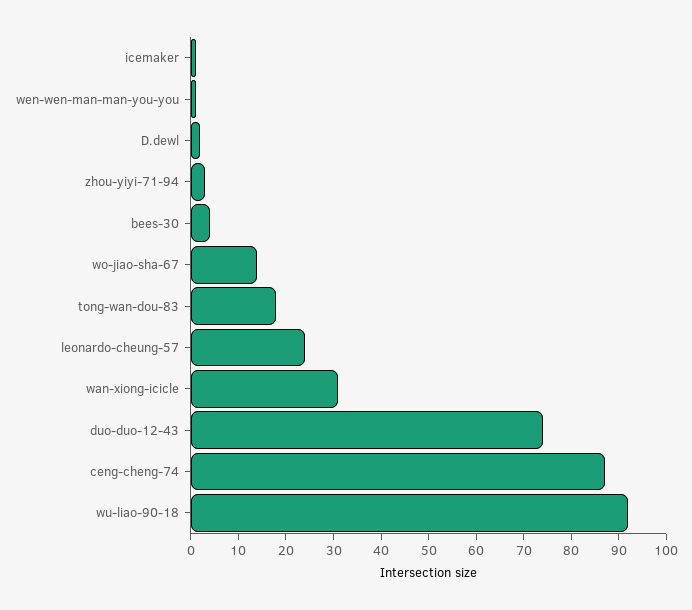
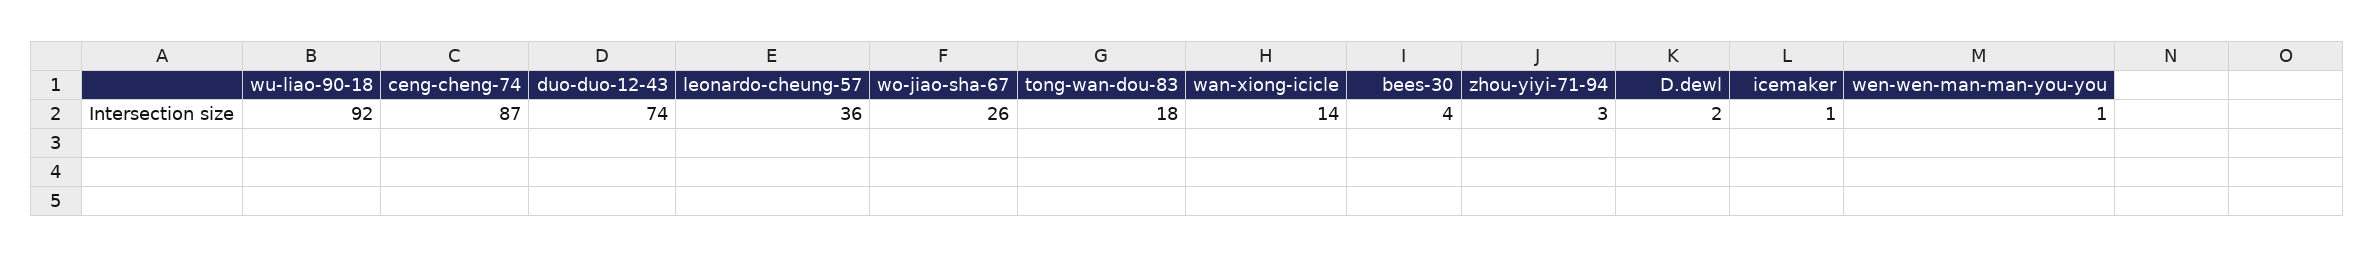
wo-jiao-sha-67: 15 -> 26
leonardo-cheung-57: 25 -> 36
wan-xiong-icicle: 30 -> 14

